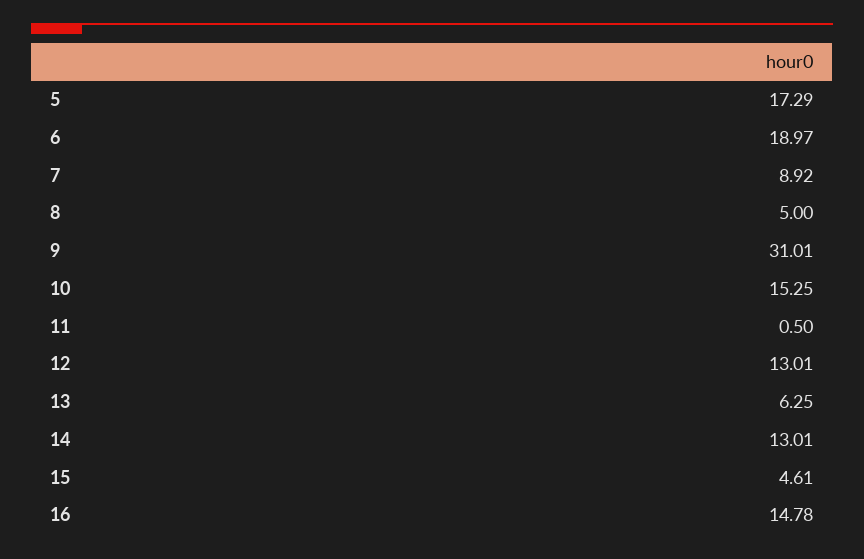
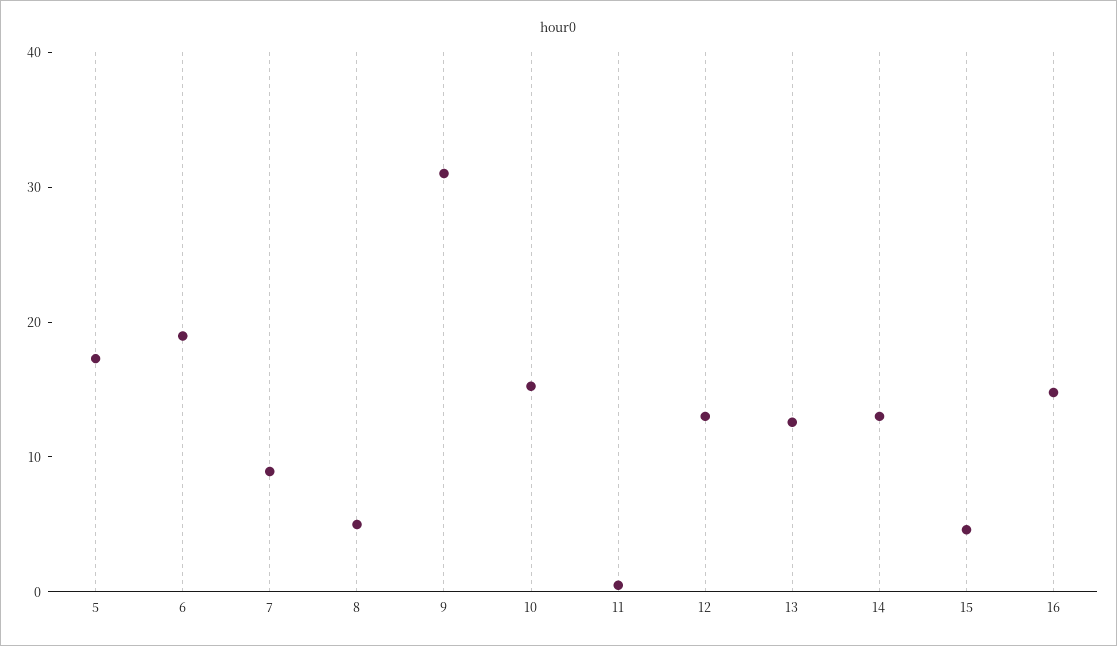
13: 6.25 -> 12

